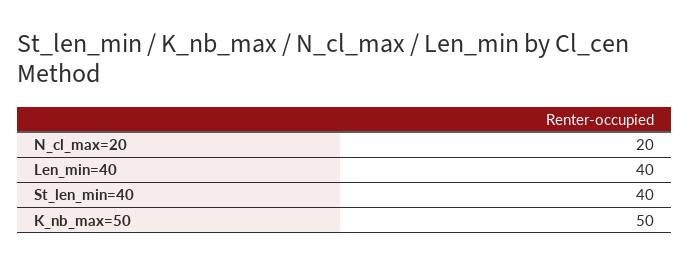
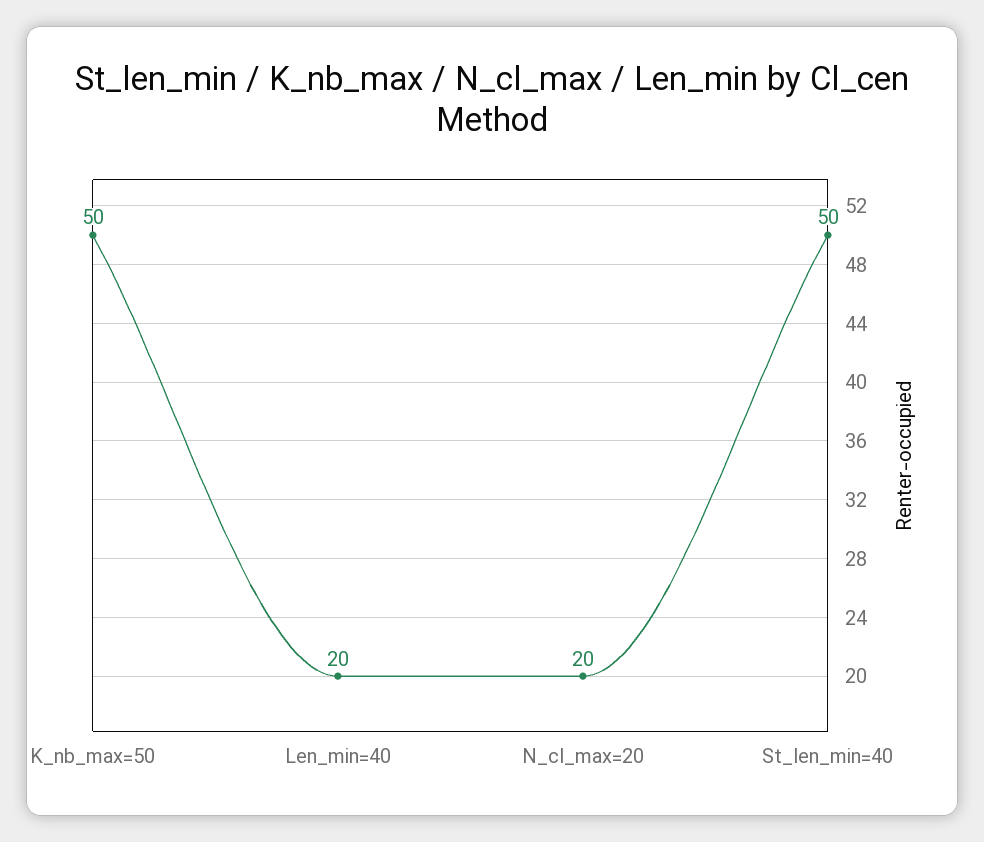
Len_min=40: 40 -> 20
St_len_min=40: 40 -> 50

